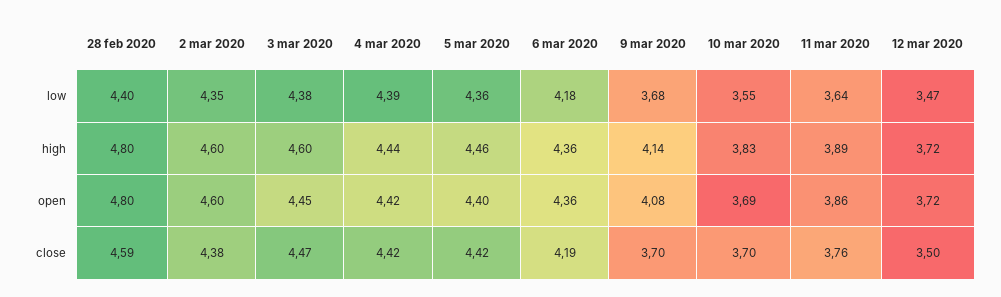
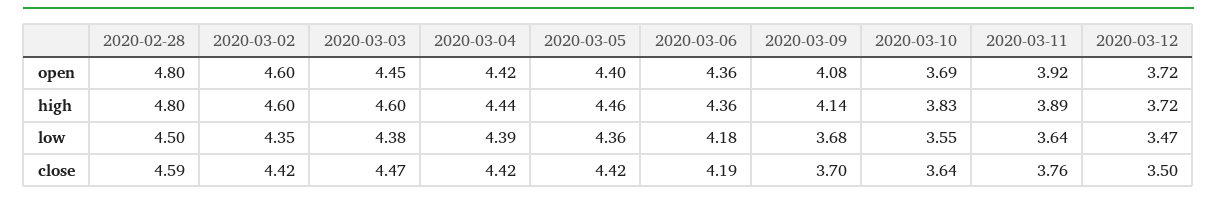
28 feb 2020, low: 4.4 -> 4.5
11 mar 2020, open: 3.86 -> 3.92
2 mar 2020, close: 4.38 -> 4.42
10 mar 2020, close: 3.7 -> 3.64

